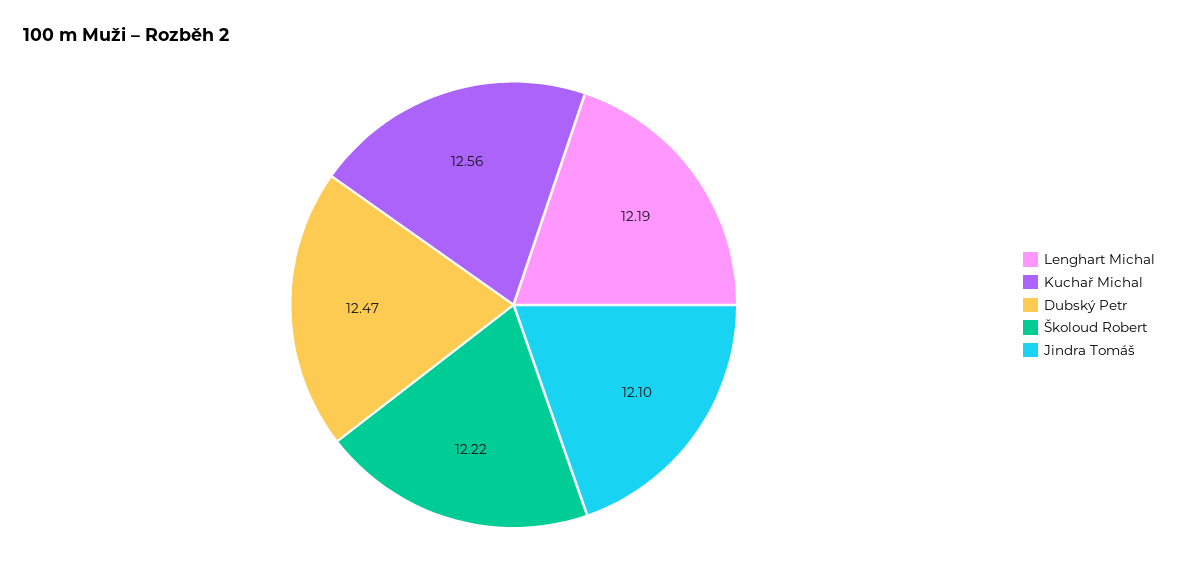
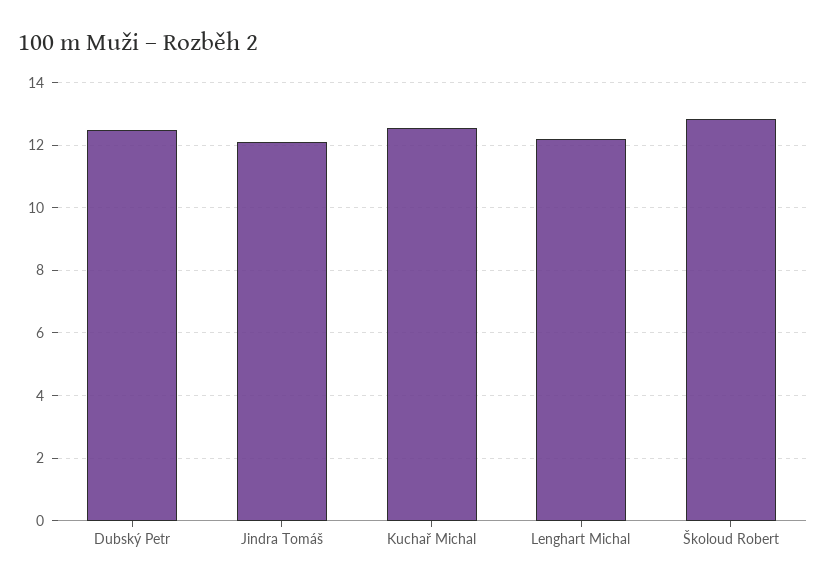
Školoud Robert: 12.22 -> 12.8

